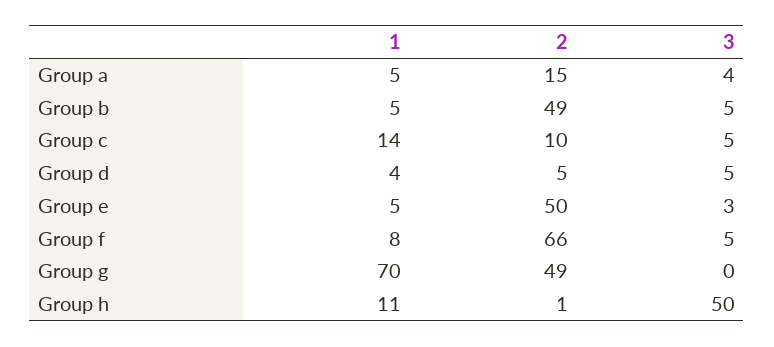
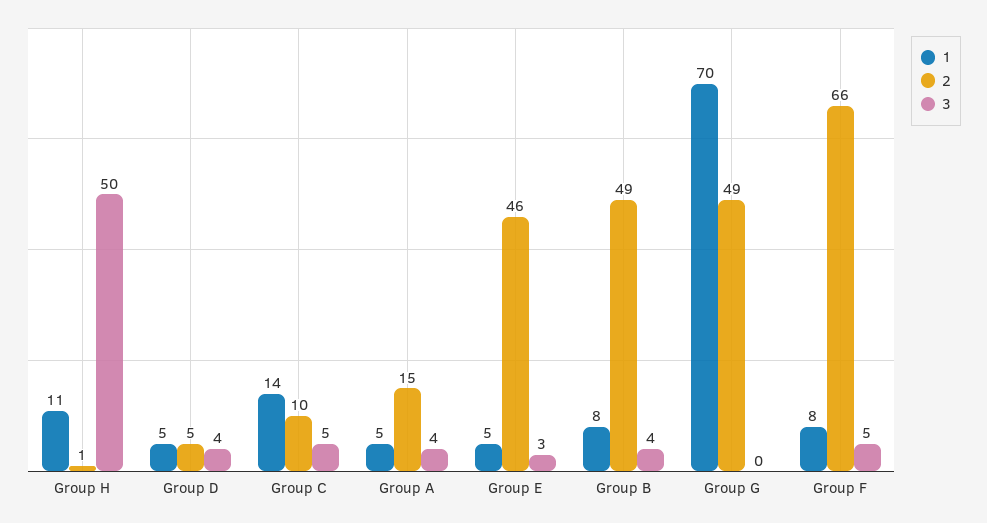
1, Group b: 5 -> 8
3, Group b: 5 -> 4
1, Group d: 4 -> 5
3, Group d: 5 -> 4
2, Group e: 50 -> 46

